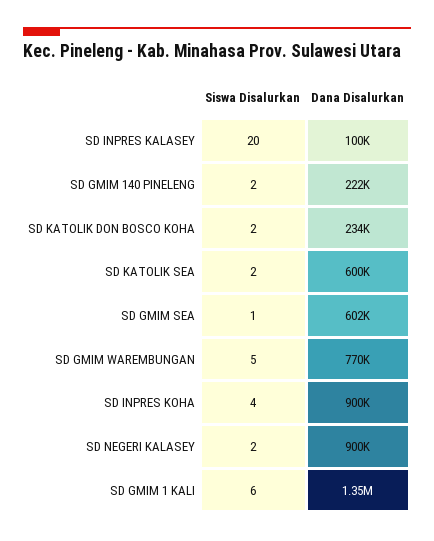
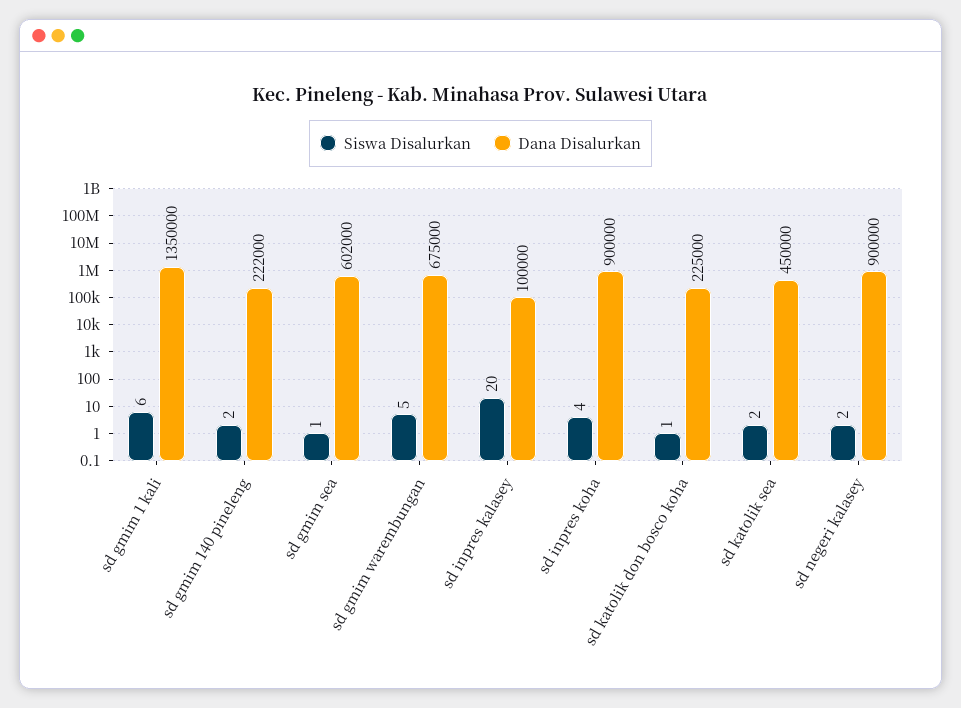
Siswa Disalurkan, SD KATOLIK DON BOSCO KOHA: 2 -> 1
Dana Disalurkan, SD KATOLIK DON BOSCO KOHA: 234000 -> 225000
Dana Disalurkan, SD KATOLIK SEA: 600000 -> 450000
Dana Disalurkan, SD GMIM WAREMBUNGAN: 770000 -> 675000

